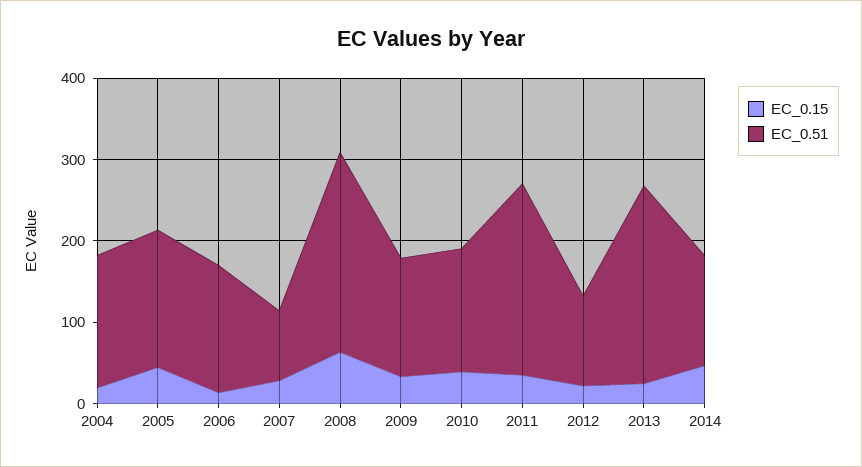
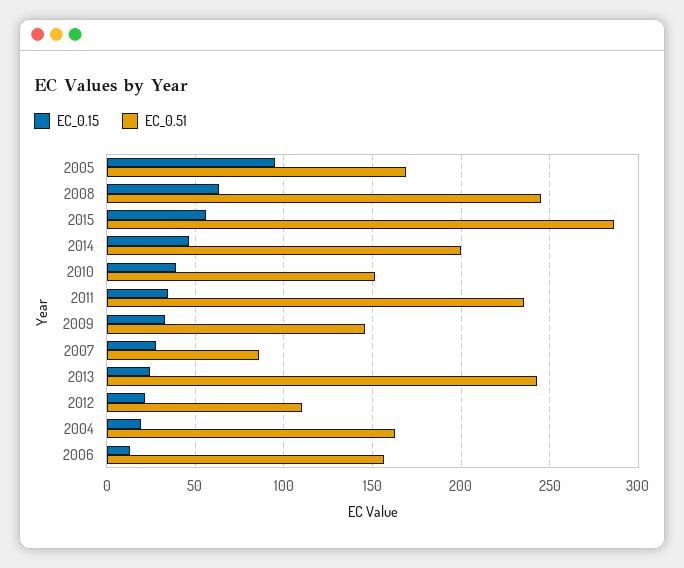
EC_0.15, 2005: 40 -> 95
EC_0.51, 2014: 140 -> 200
EC_0.15, 2015: none -> 55
EC_0.51, 2015: none -> 285

